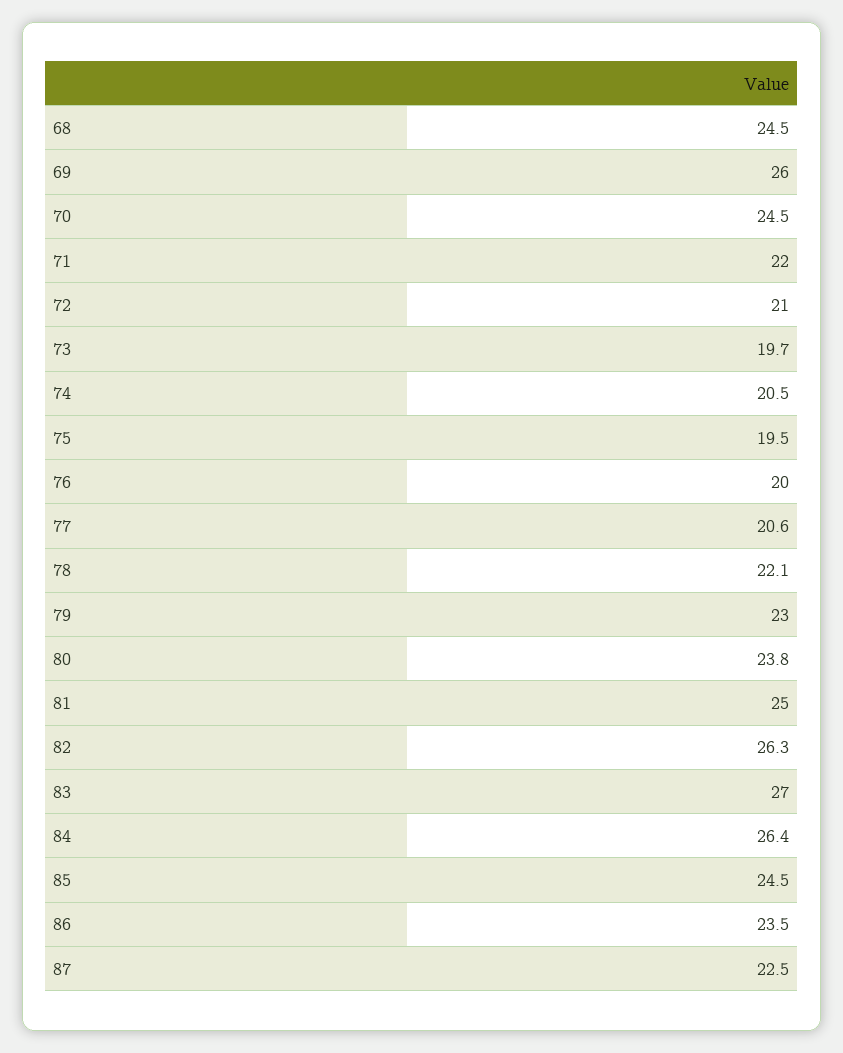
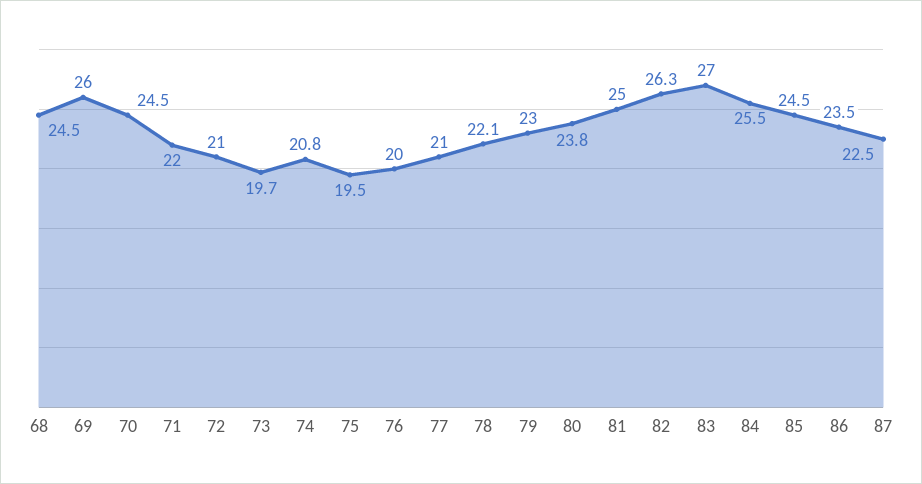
74: 20.5 -> 20.8
77: 20.6 -> 21
84: 26.4 -> 25.5

